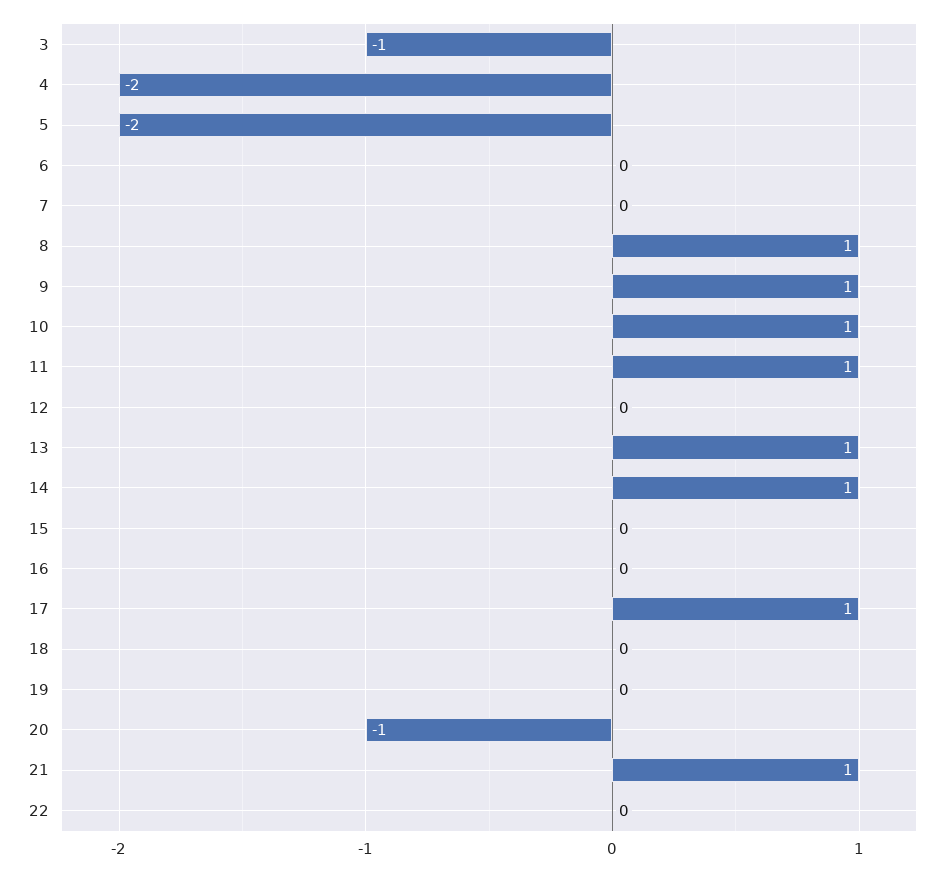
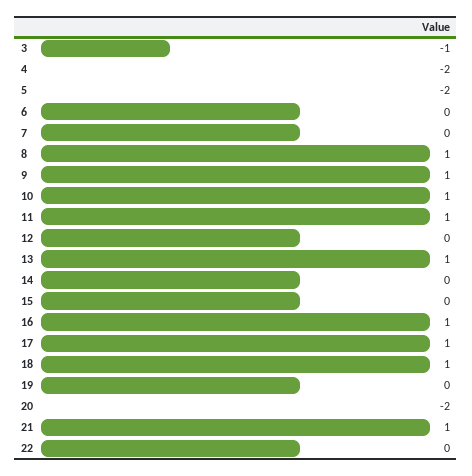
14: 1 -> 0
16: 0 -> 1
18: 0 -> 1
20: -1 -> -2

